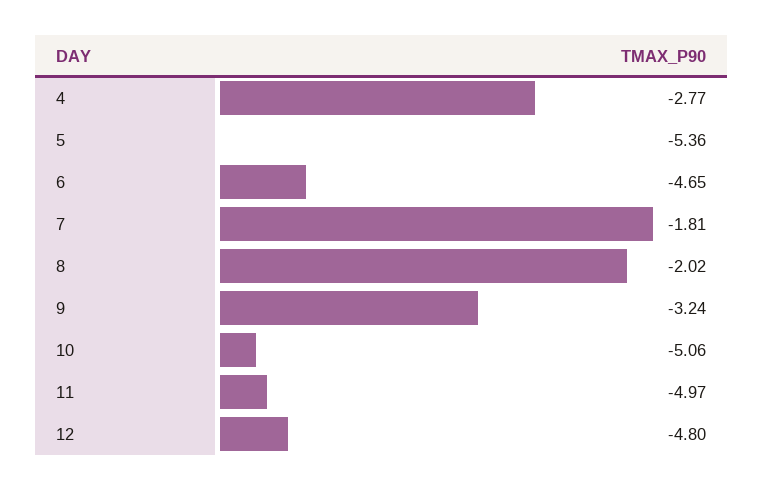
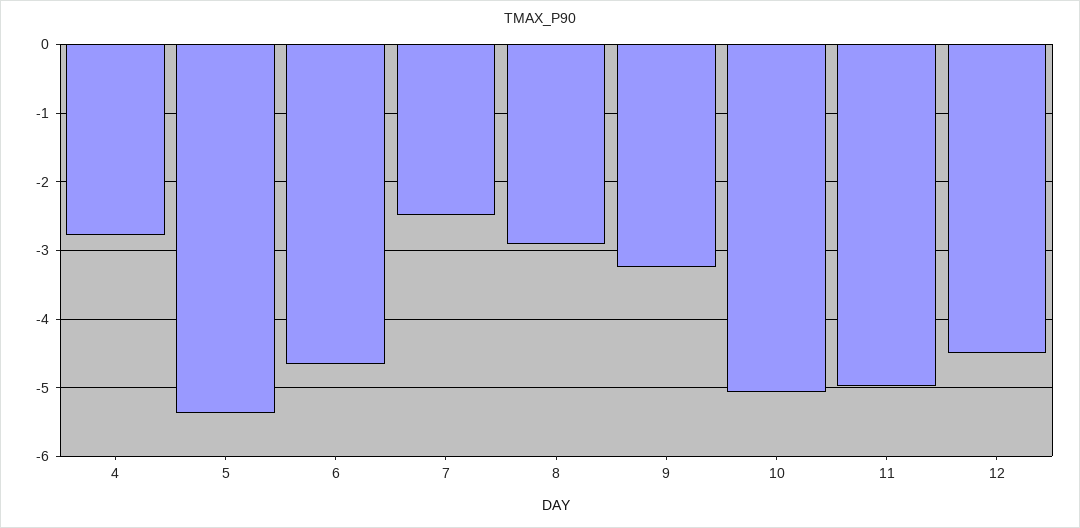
7: -1.81 -> -2.5
8: -2.02 -> -2.9
12: -4.8 -> -4.5

